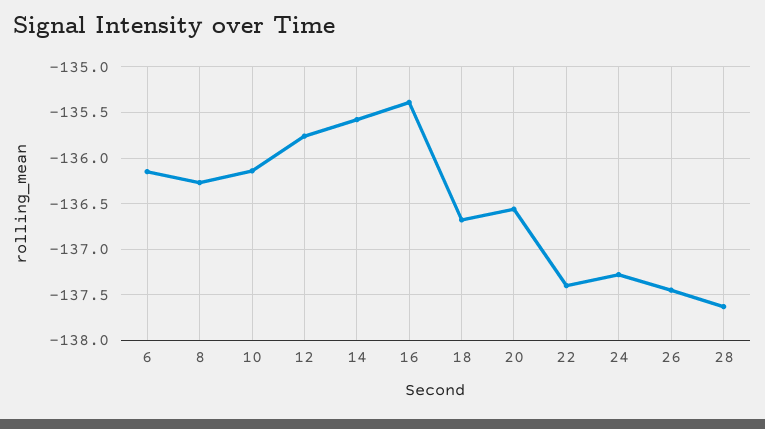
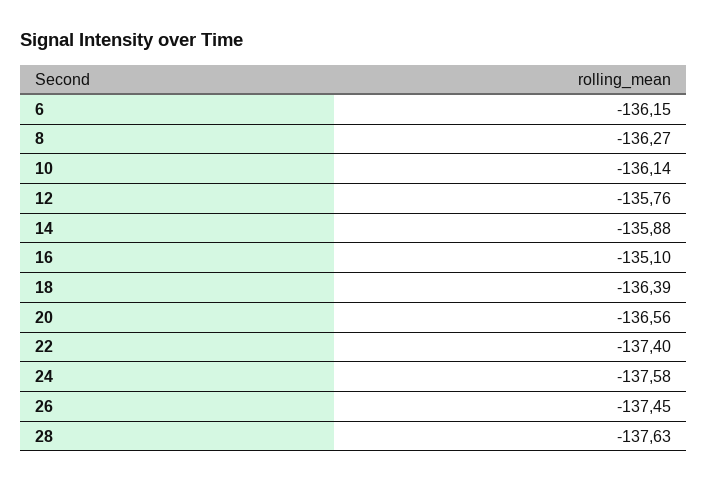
14: -135.6 -> -135.88
16: -135.4 -> -135.1
18: -136.7 -> -136.39
24: -137.3 -> -137.58

